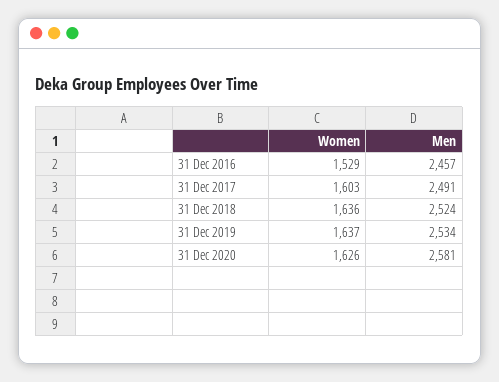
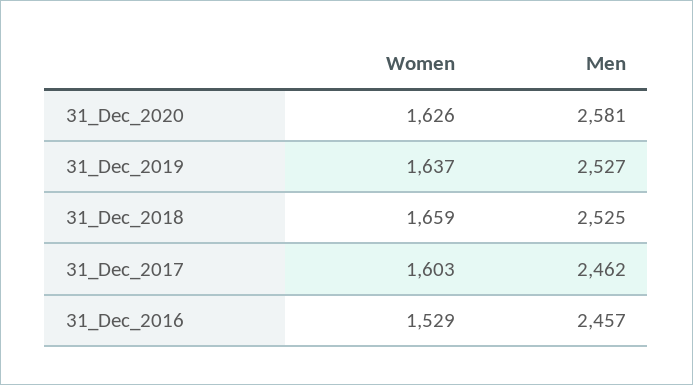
Men, 31 Dec 2017: 2491 -> 2462
Women, 31 Dec 2018: 1636 -> 1659
Men, 31 Dec 2018: 2524 -> 2525
Men, 31 Dec 2019: 2534 -> 2527

